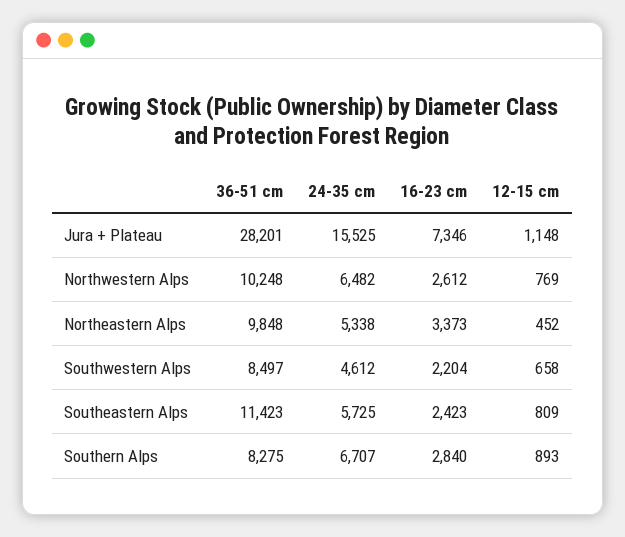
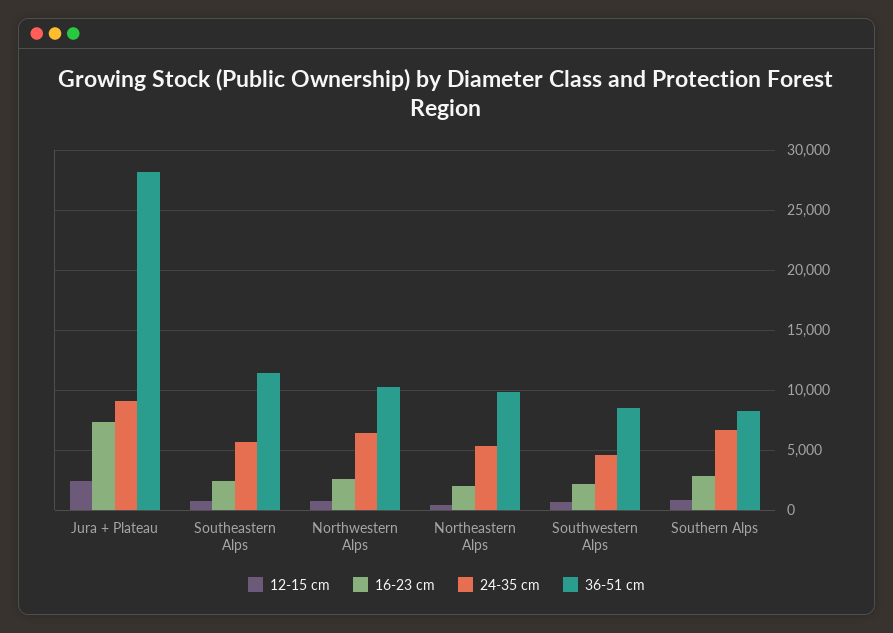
24-35 cm, Jura + Plateau: 15525 -> 9000
12-15 cm, Jura + Plateau: 1148 -> 2500
16-23 cm, Northeastern Alps: 3373 -> 2000

